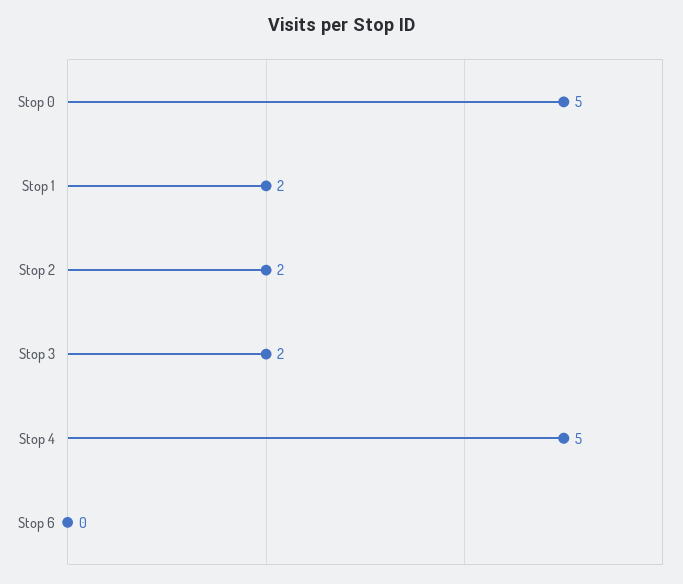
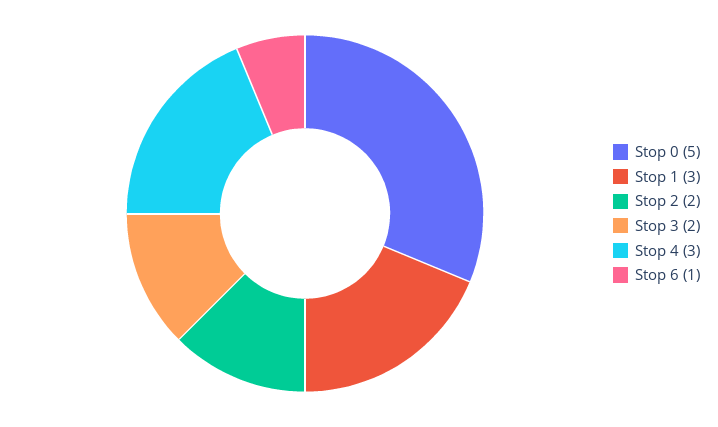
Stop 1: 2 -> 3
Stop 4: 5 -> 3
Stop 6: 0 -> 1

